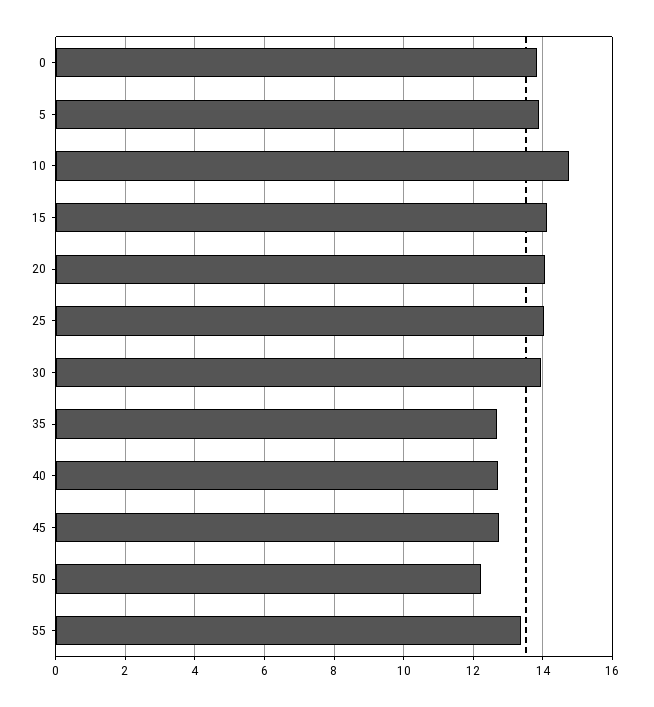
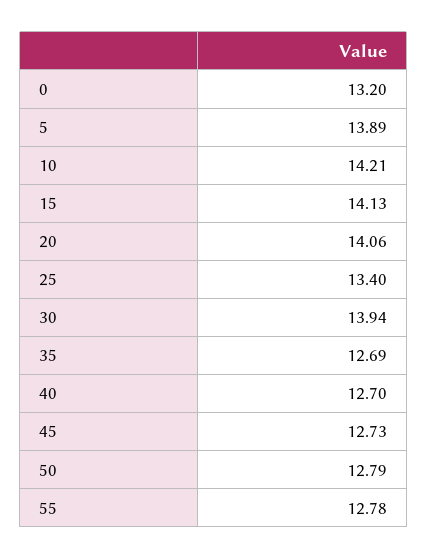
0: 13.8 -> 13.2
10: 14.8 -> 14.21
25: 14 -> 13.4
50: 12.2 -> 12.79
55: 13.4 -> 12.78

